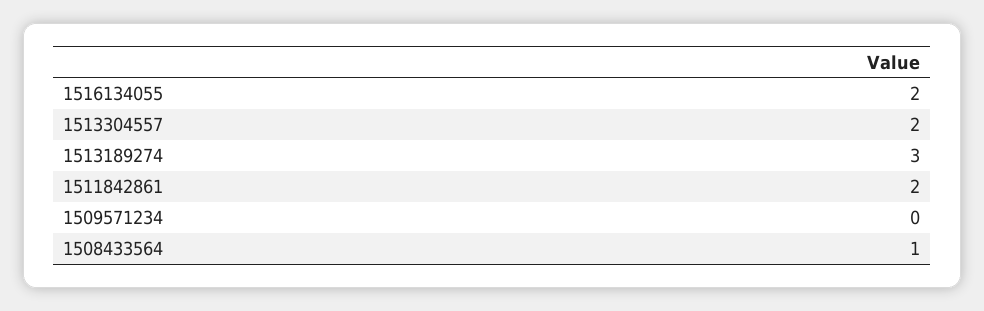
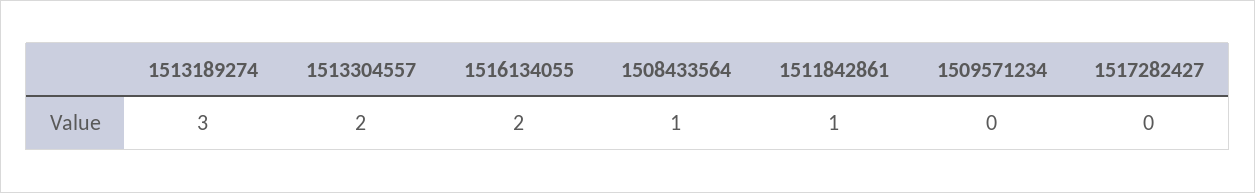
1511842861: 2 -> 1
1517282427: none -> 0

